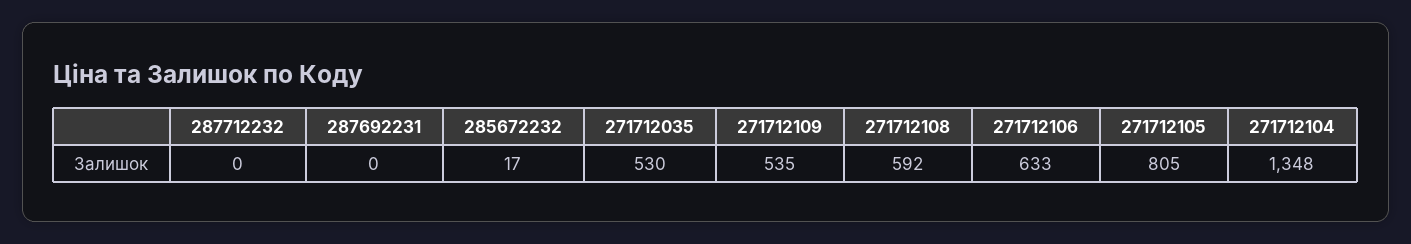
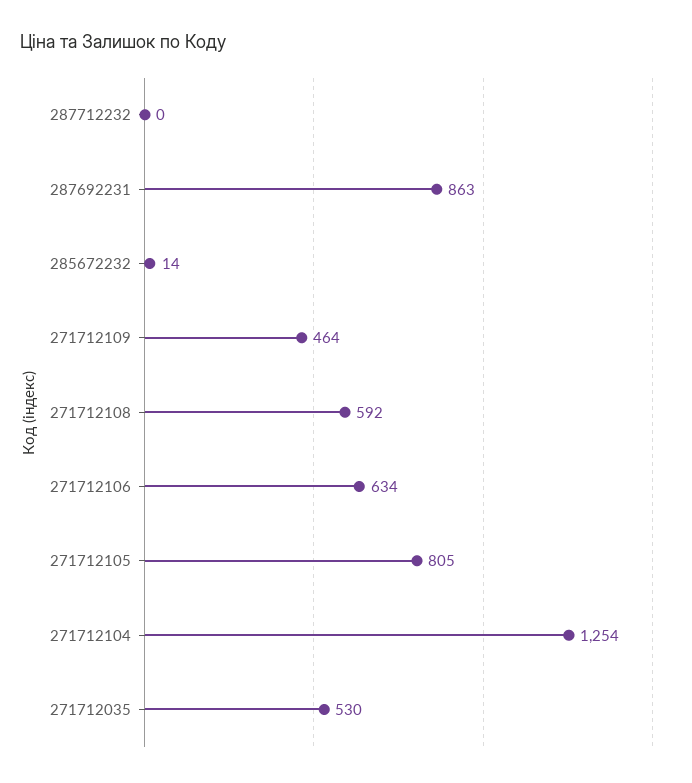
287692231: 0 -> 863
285672232: 17 -> 14
271712109: 535 -> 464
271712106: 633 -> 634
271712104: 1348 -> 1254

